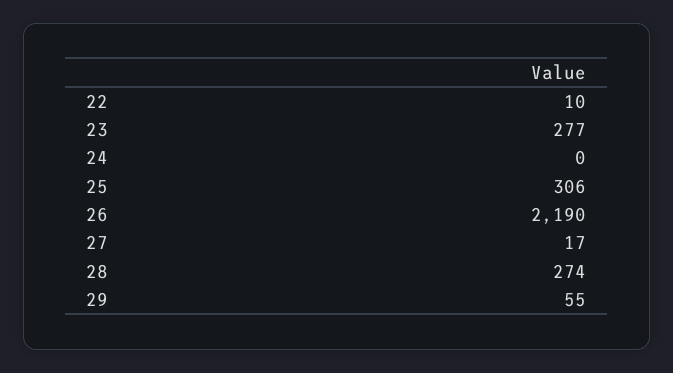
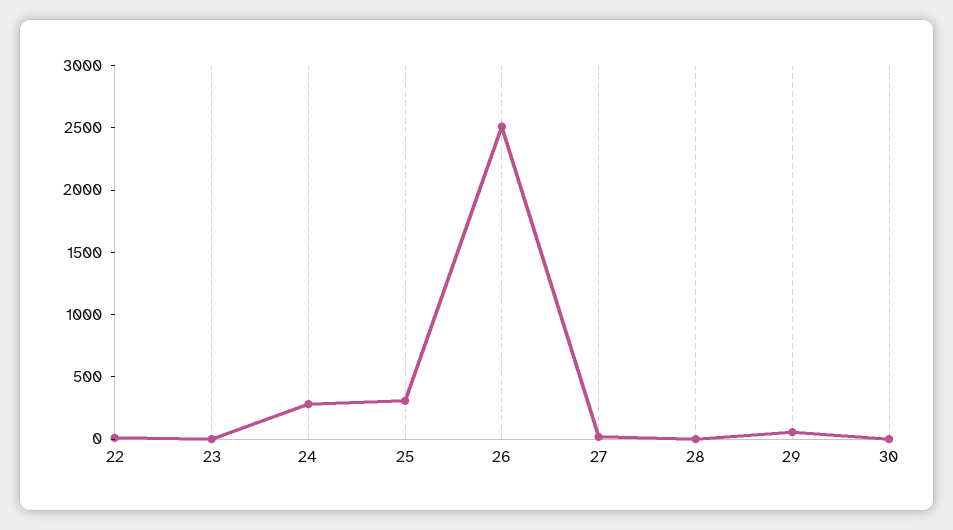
23: 277 -> 0
24: 0 -> 300
26: 2190 -> 2500
28: 274 -> 0
30: none -> 0

